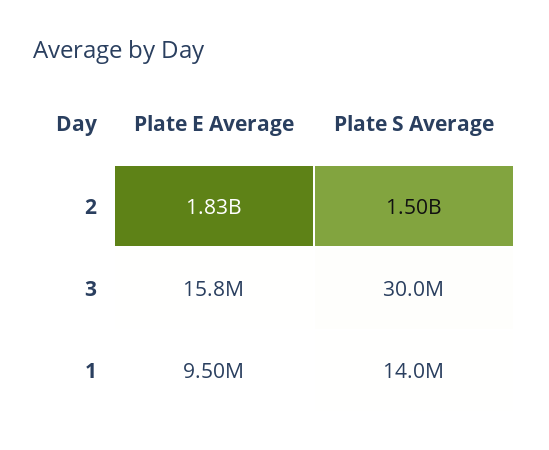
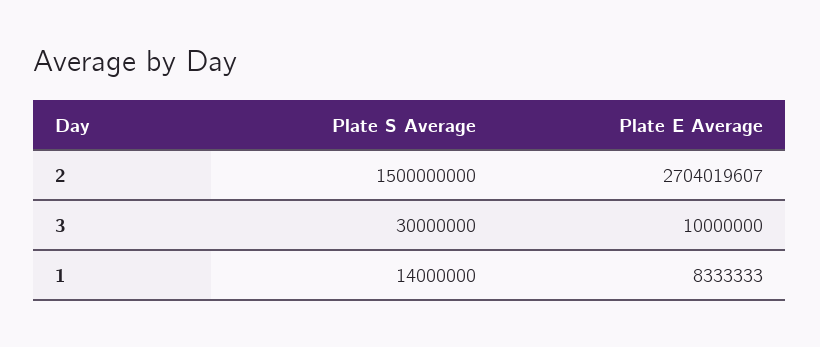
Plate E Average, 2: 1830000000 -> 2704019607
Plate E Average, 3: 15800000 -> 10000000
Plate E Average, 1: 9500000 -> 8333333

